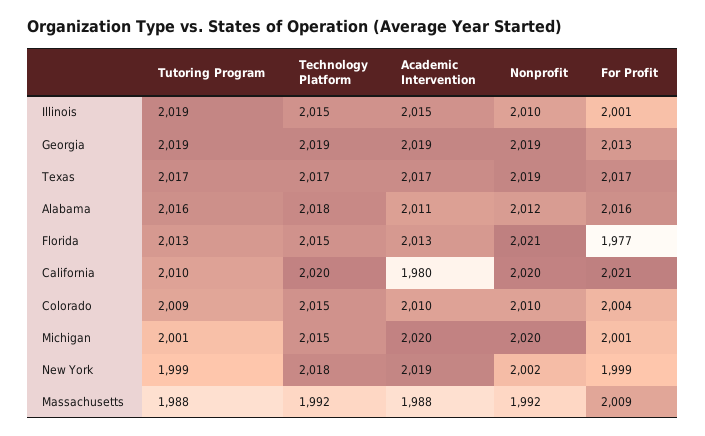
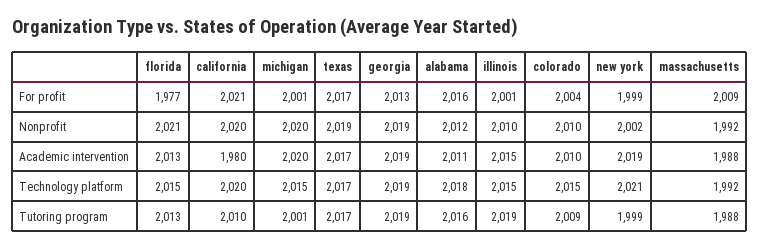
Technology Platform, New York: 2018 -> 2021

